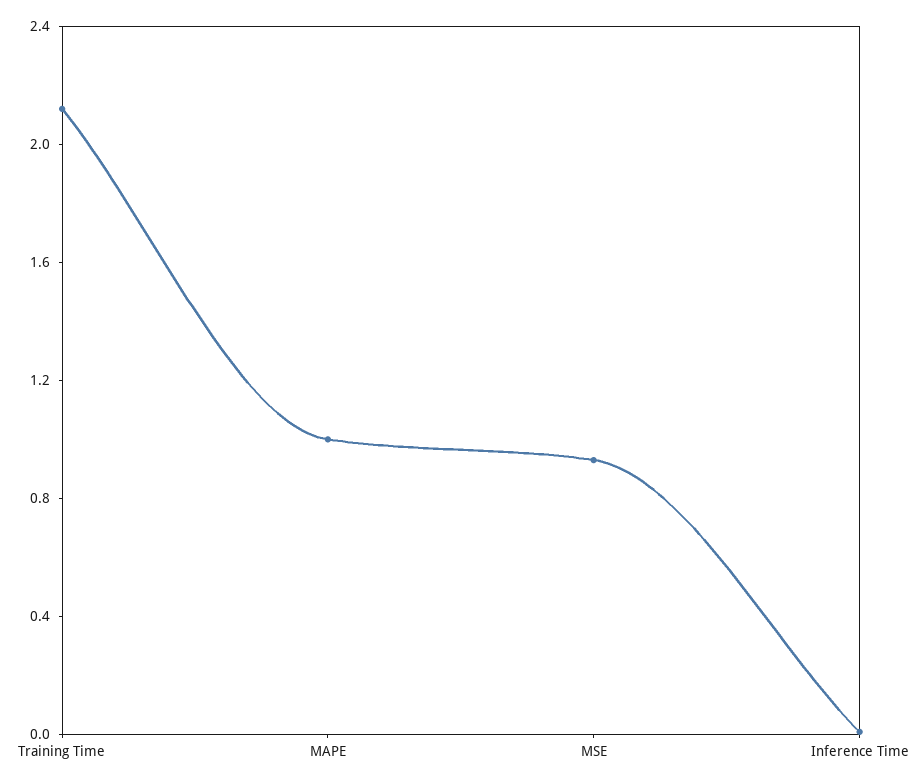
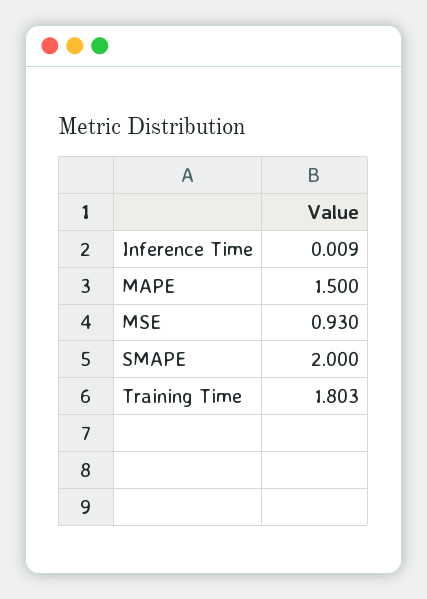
Training Time: 2.1 -> 1.803
MAPE: 1 -> 1.5
SMAPE: none -> 2

